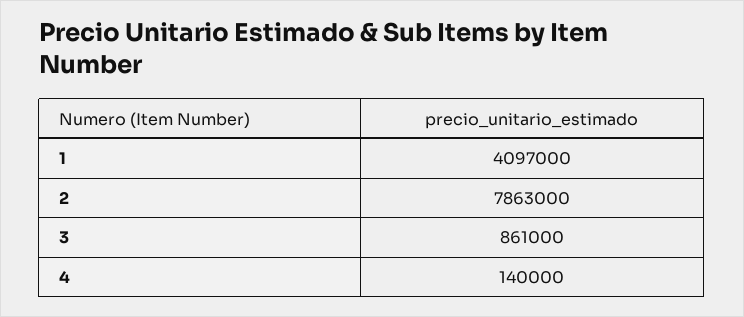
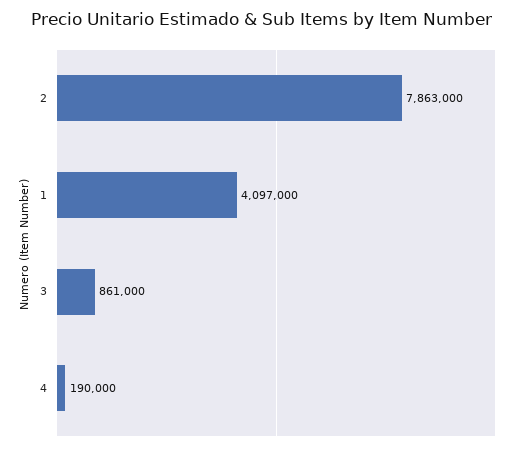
4: 140000 -> 190000

